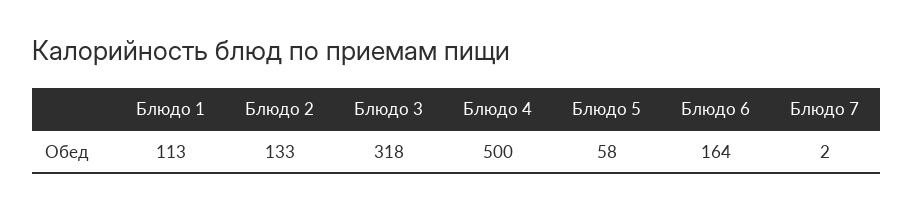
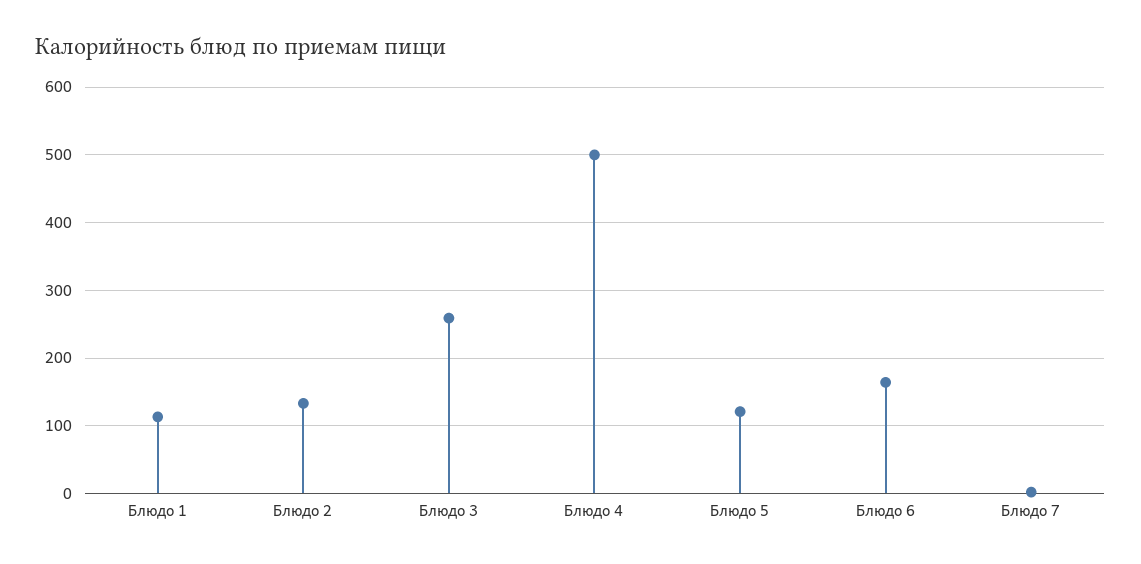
Блюдо 3: 318 -> 260
Блюдо 5: 58 -> 120

